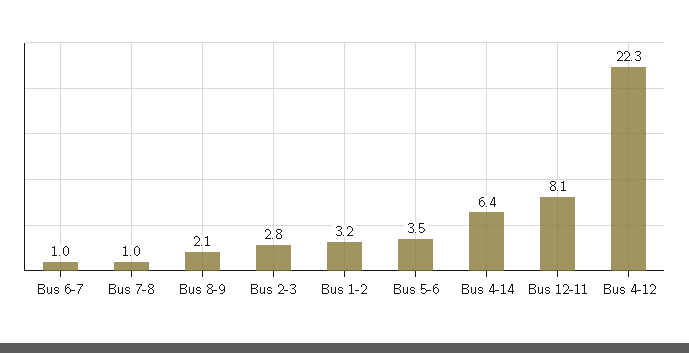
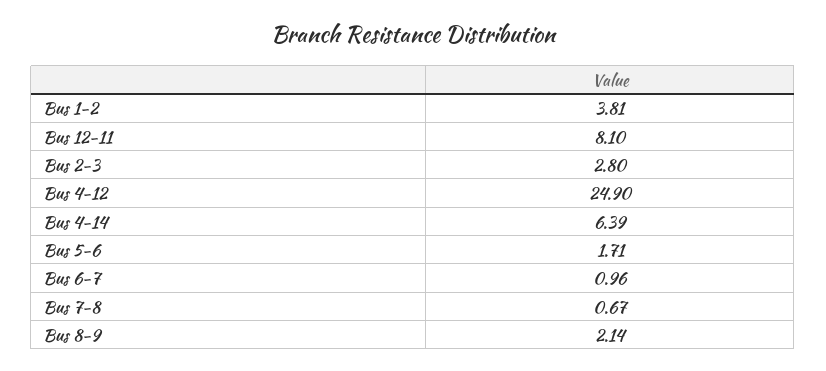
Bus 7-8: 1 -> 0.67
Bus 1-2: 3.2 -> 3.81
Bus 5-6: 3.5 -> 1.71
Bus 4-12: 22.3 -> 24.9

